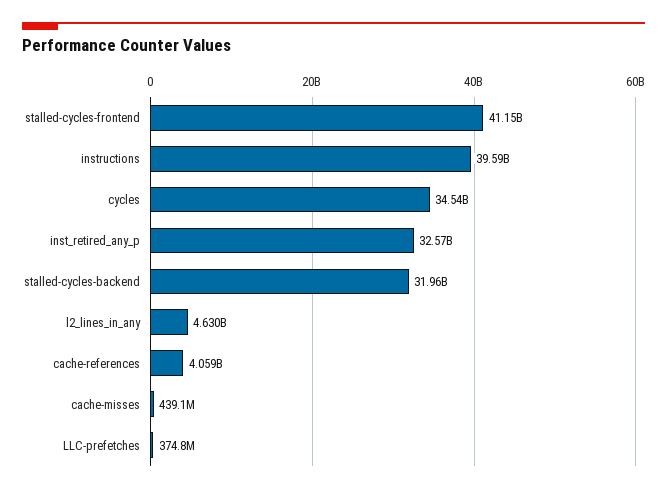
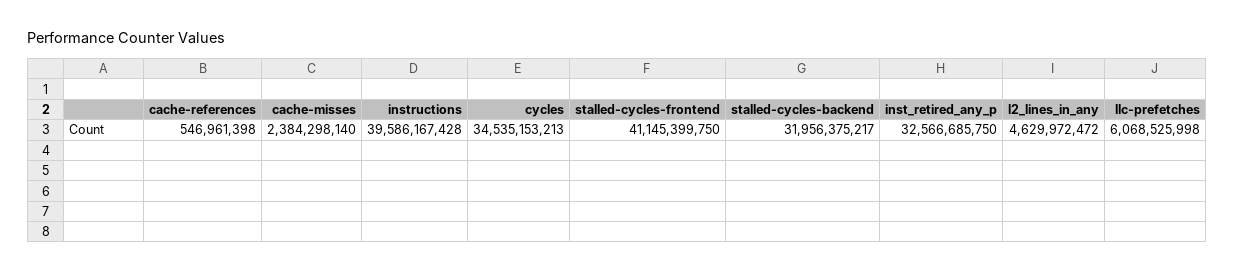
cache-references: 4059000000 -> 546961398
cache-misses: 439100000 -> 2384298140
LLC-prefetches: 374800000 -> 6068525998

